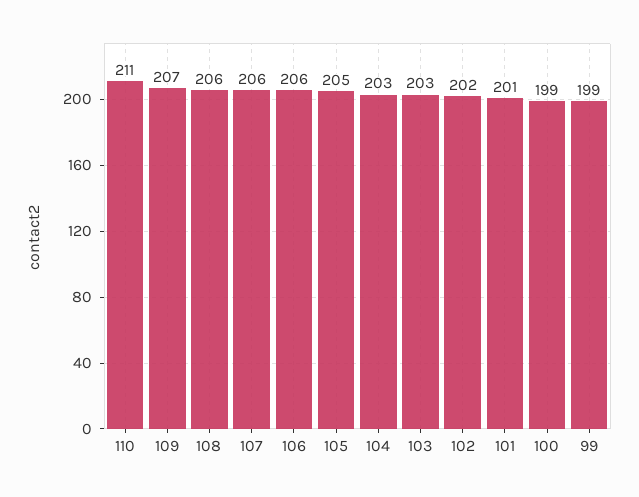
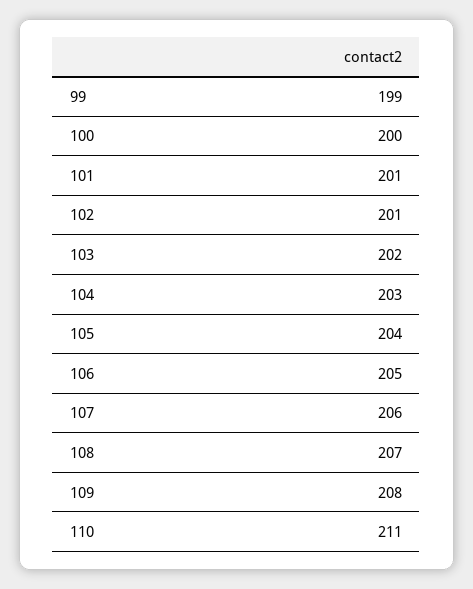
109: 207 -> 208
108: 206 -> 207
106: 206 -> 205
105: 205 -> 204
103: 203 -> 202
102: 202 -> 201
100: 199 -> 200

